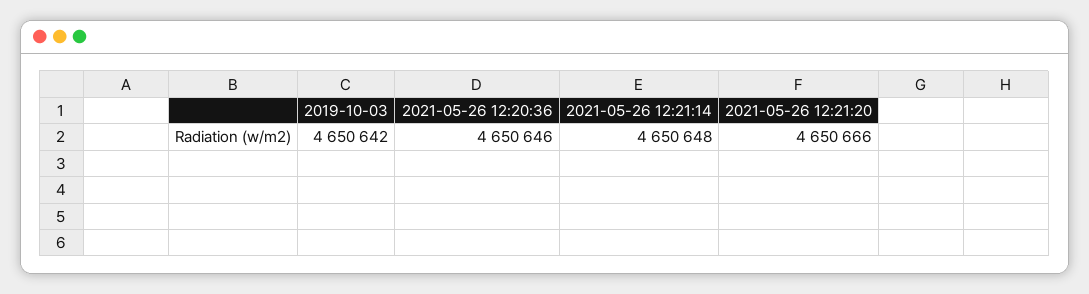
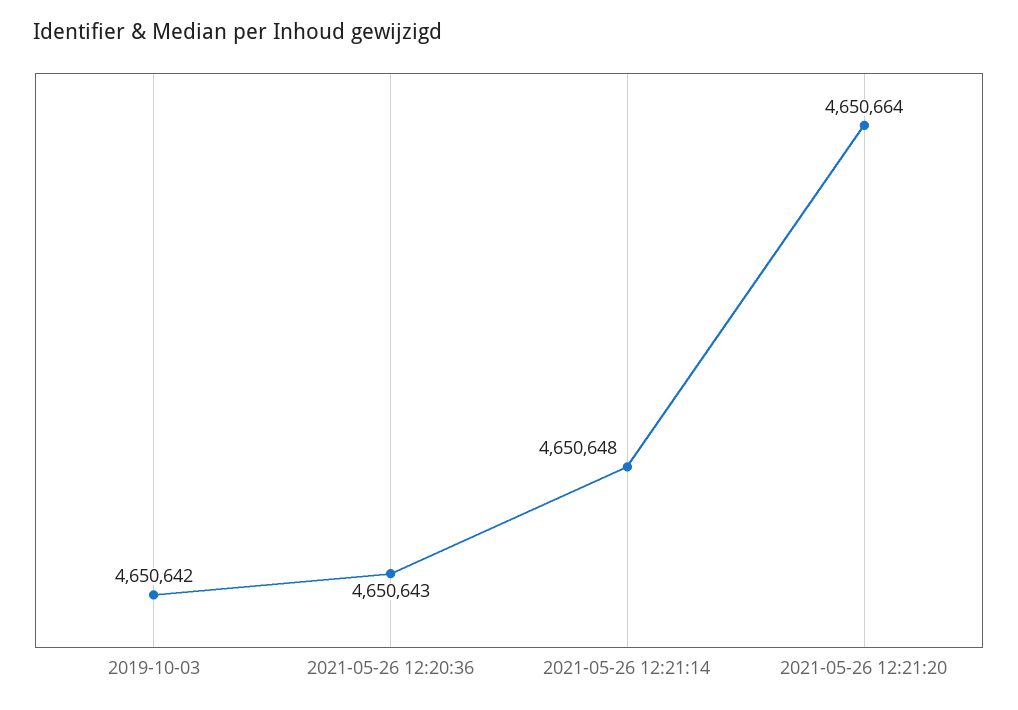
2021-05-26 12:20:36: 4650646 -> 4650643
2021-05-26 12:21:20: 4650666 -> 4650664

